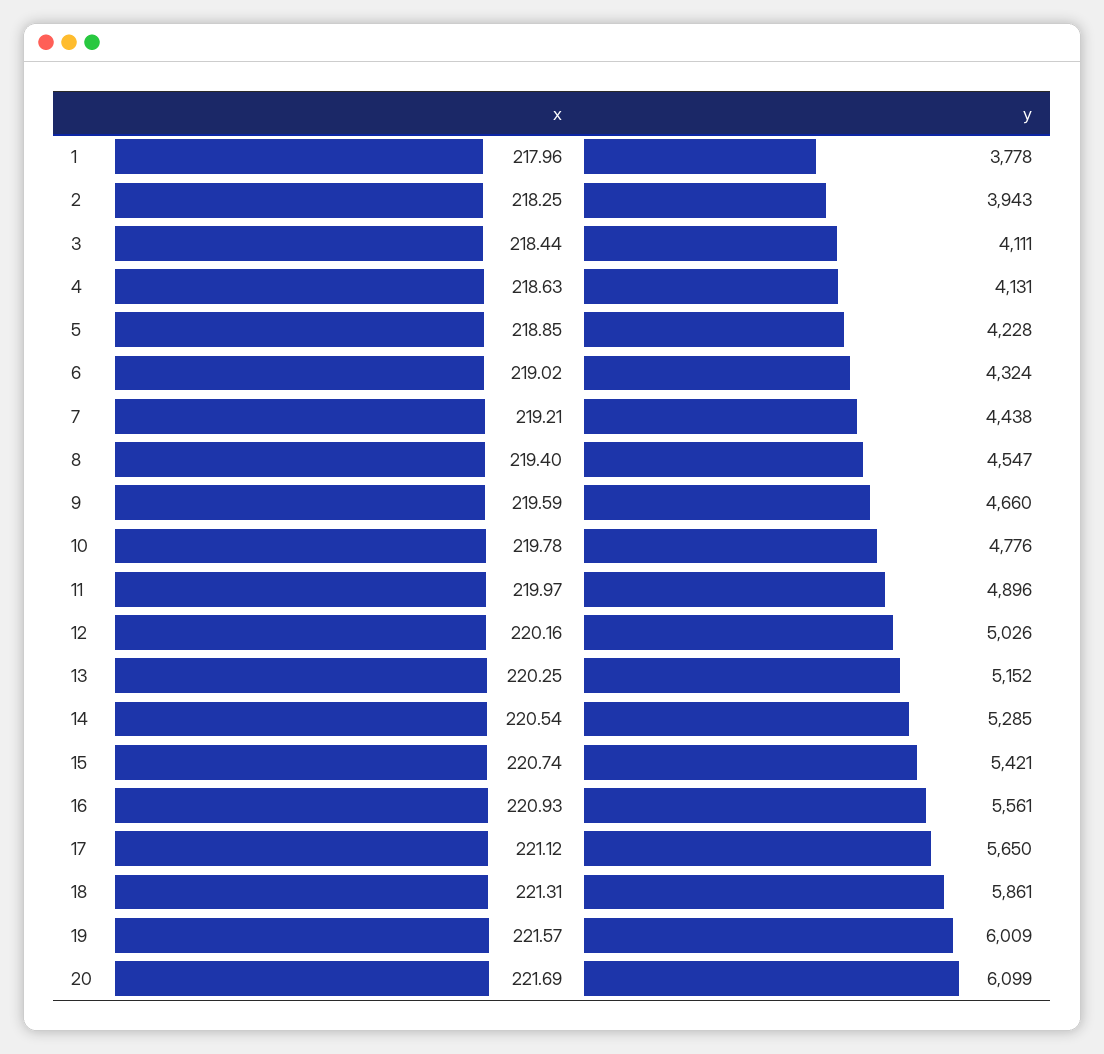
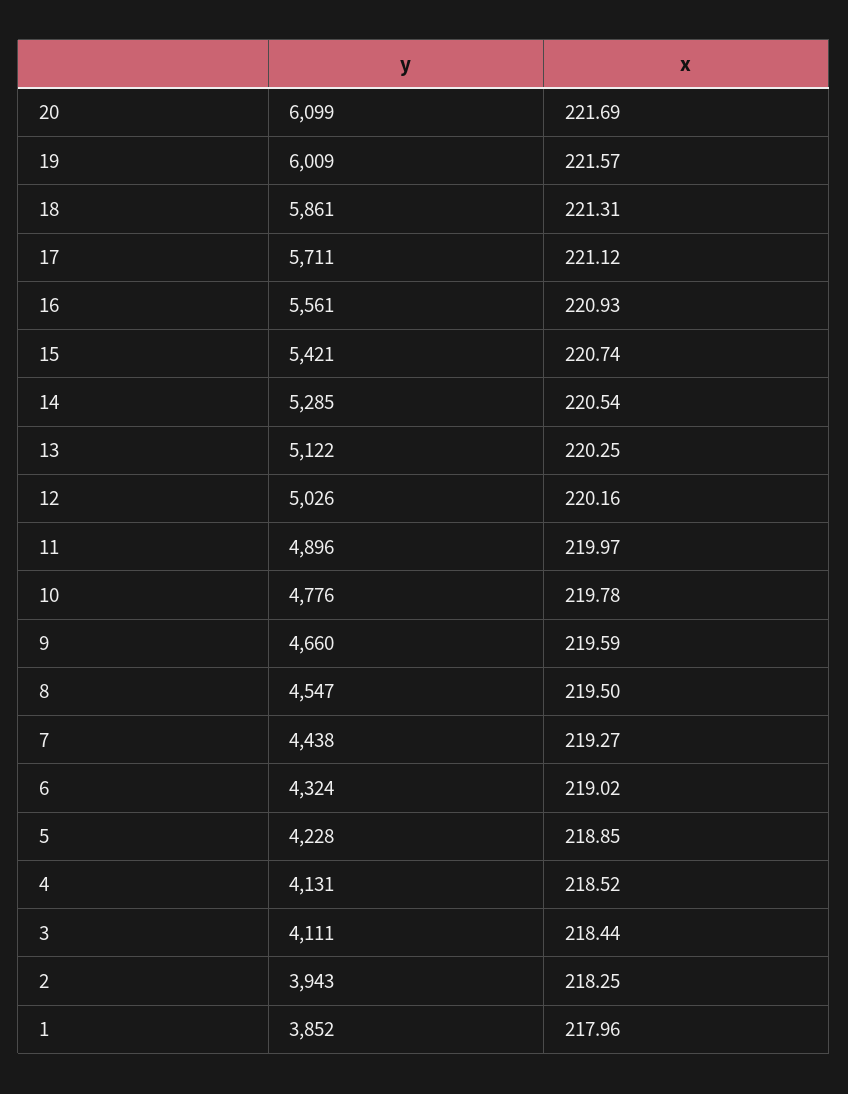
y, 1: 3778 -> 3852
x, 4: 218.63 -> 218.52
x, 7: 219.21 -> 219.27
x, 8: 219.4 -> 219.5
y, 13: 5152 -> 5122
y, 17: 5650 -> 5711

